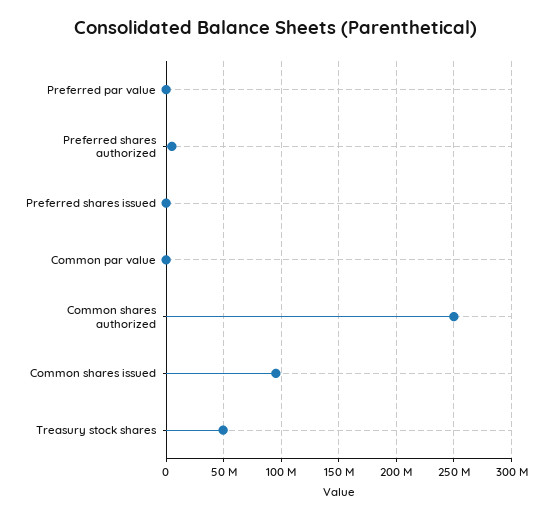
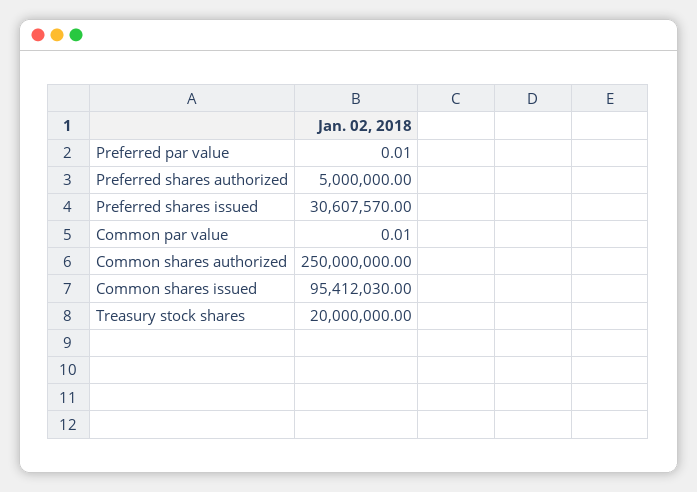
Preferred shares issued: 0 -> 30607570
Treasury stock shares: 50000000 -> 20000000

